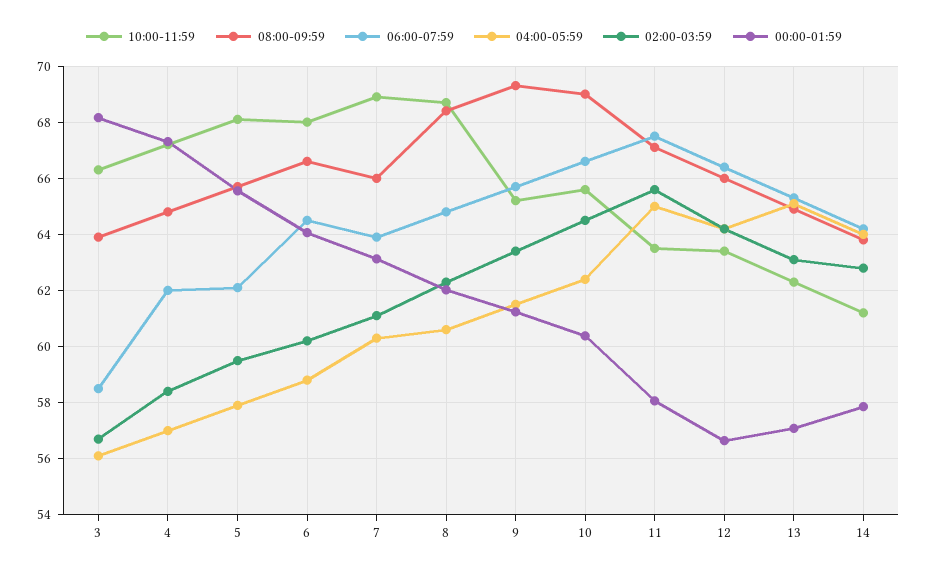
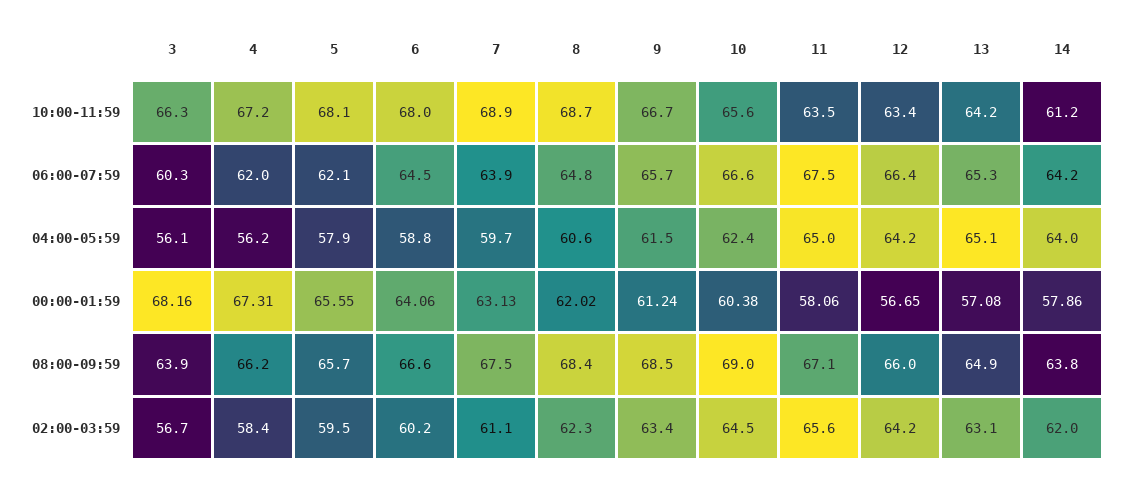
06:00-07:59, 3: 58.5 -> 60.3
08:00-09:59, 4: 64.75 -> 66.2
04:00-05:59, 4: 57 -> 56.2
08:00-09:59, 7: 66 -> 67.5
04:00-05:59, 7: 60.25 -> 59.7
10:00-11:59, 9: 65.25 -> 66.7
08:00-09:59, 9: 69.25 -> 68.5
10:00-11:59, 13: 62.25 -> 64.2
02:00-03:59, 14: 62.75 -> 62

